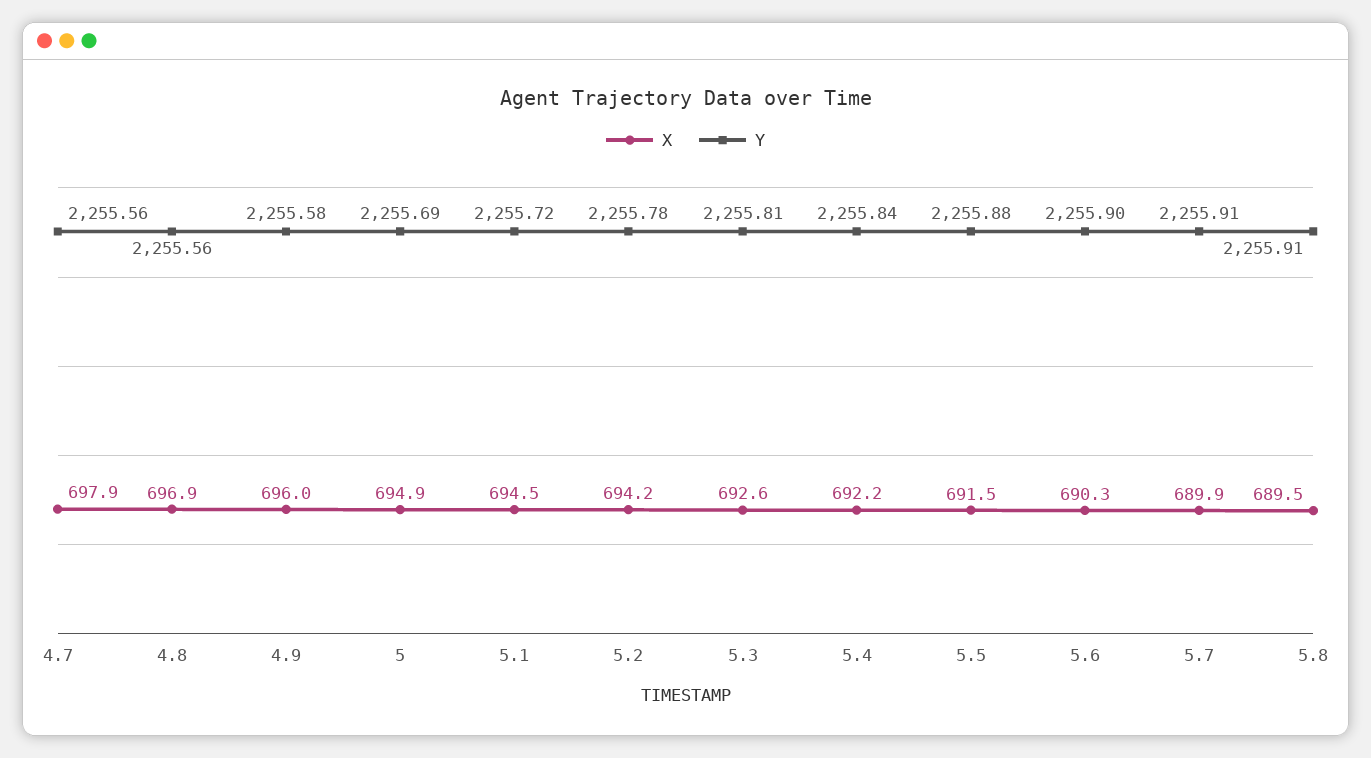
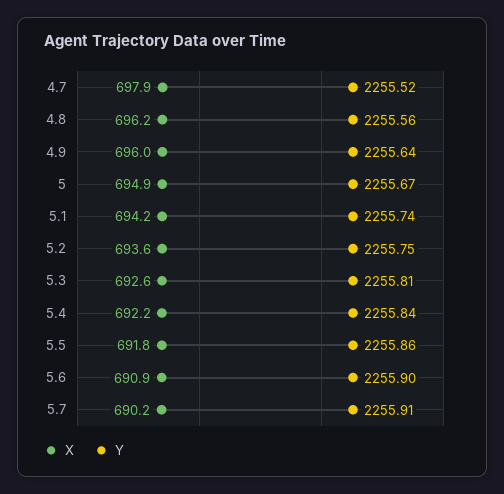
Y, 4.7: 2255.56 -> 2255.52
X, 4.8: 696.9 -> 696.2
Y, 4.9: 2255.58 -> 2255.64
Y, 5: 2255.69 -> 2255.67
X, 5.1: 694.5 -> 694.2
Y, 5.1: 2255.72 -> 2255.74
X, 5.2: 694.2 -> 693.6
Y, 5.2: 2255.78 -> 2255.75
X, 5.5: 691.5 -> 691.8
Y, 5.5: 2255.88 -> 2255.86
X, 5.6: 690.3 -> 690.9
X, 5.7: 689.9 -> 690.2
X, 5.8: 689.5 -> none
Y, 5.8: 2255.91 -> none

